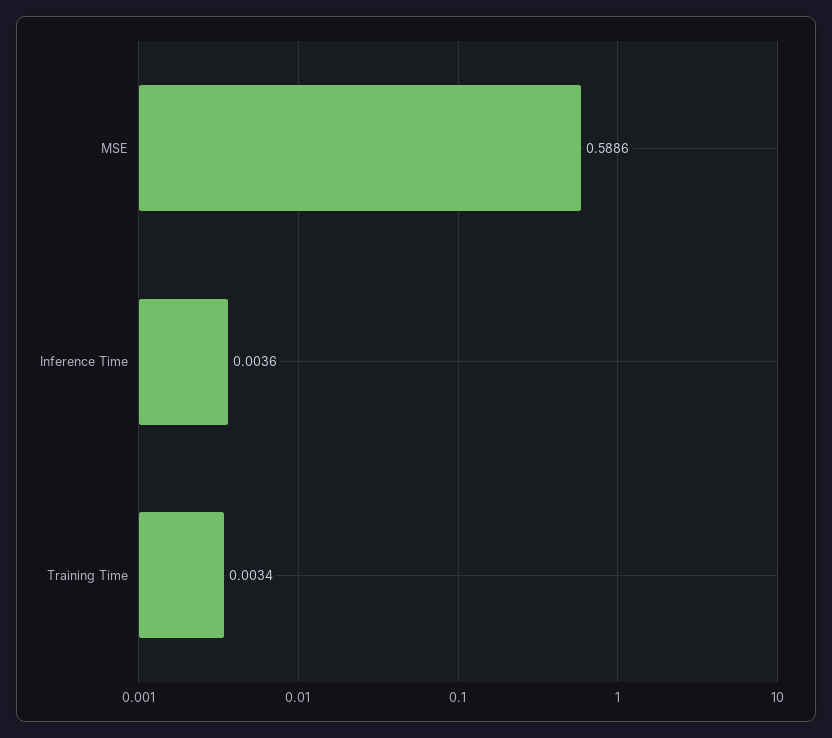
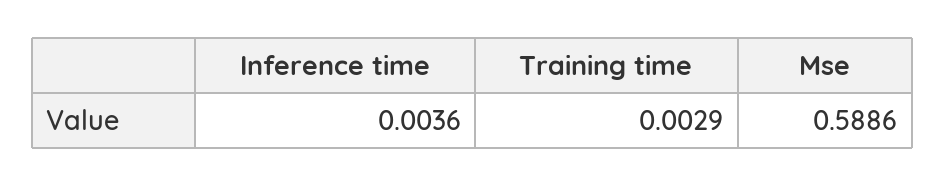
Training Time: 0.0034 -> 0.0029

